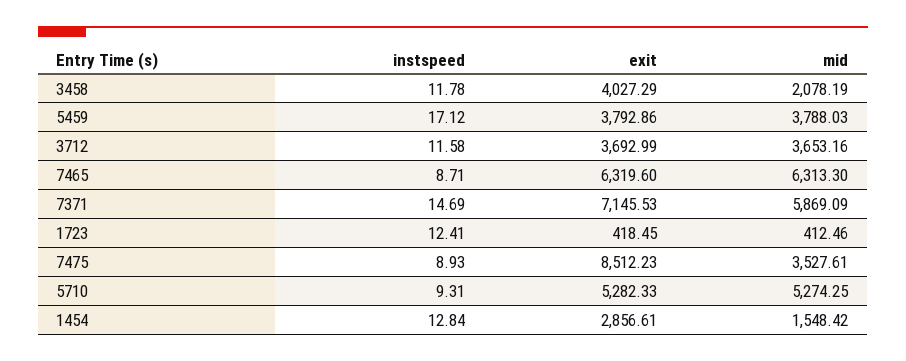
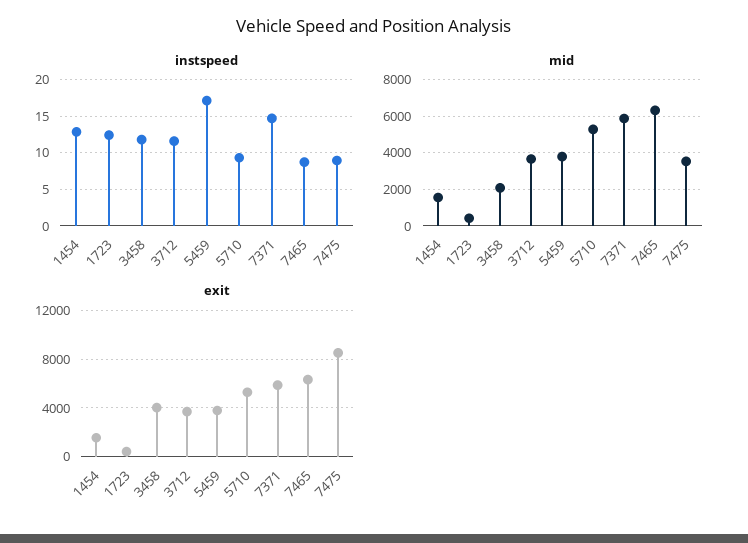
exit, 7371: 7145.53 -> 6000
exit, 1454: 2856.61 -> 1500

